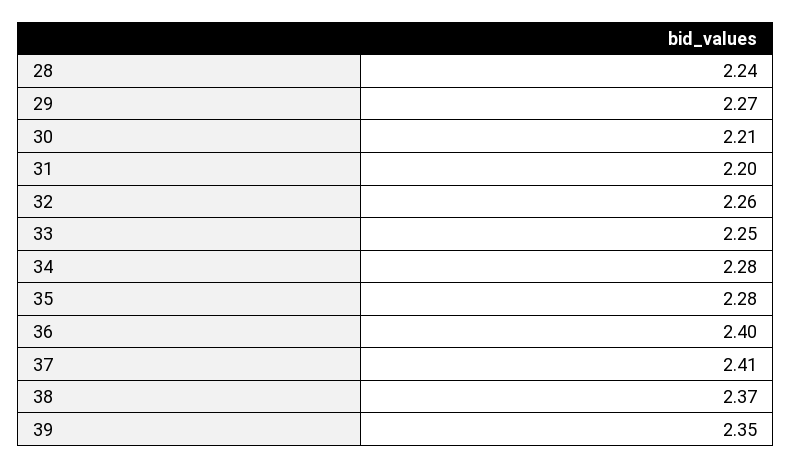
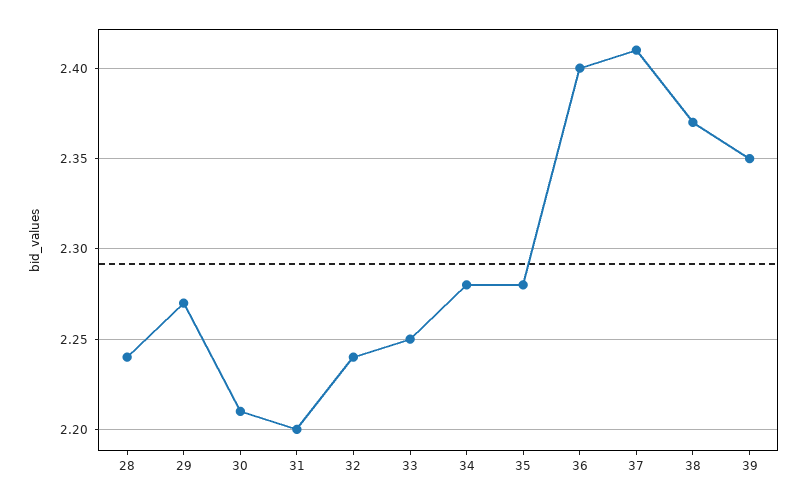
32: 2.26 -> 2.24

